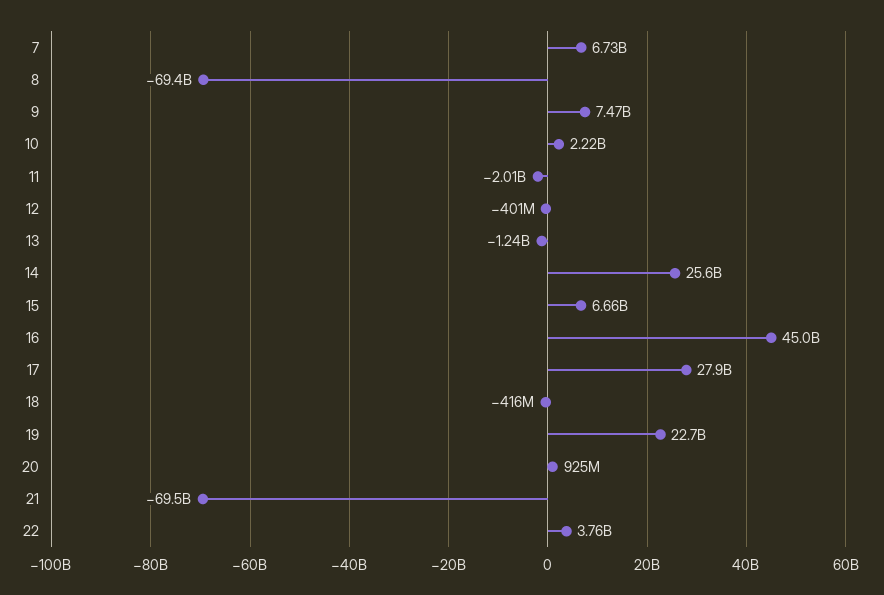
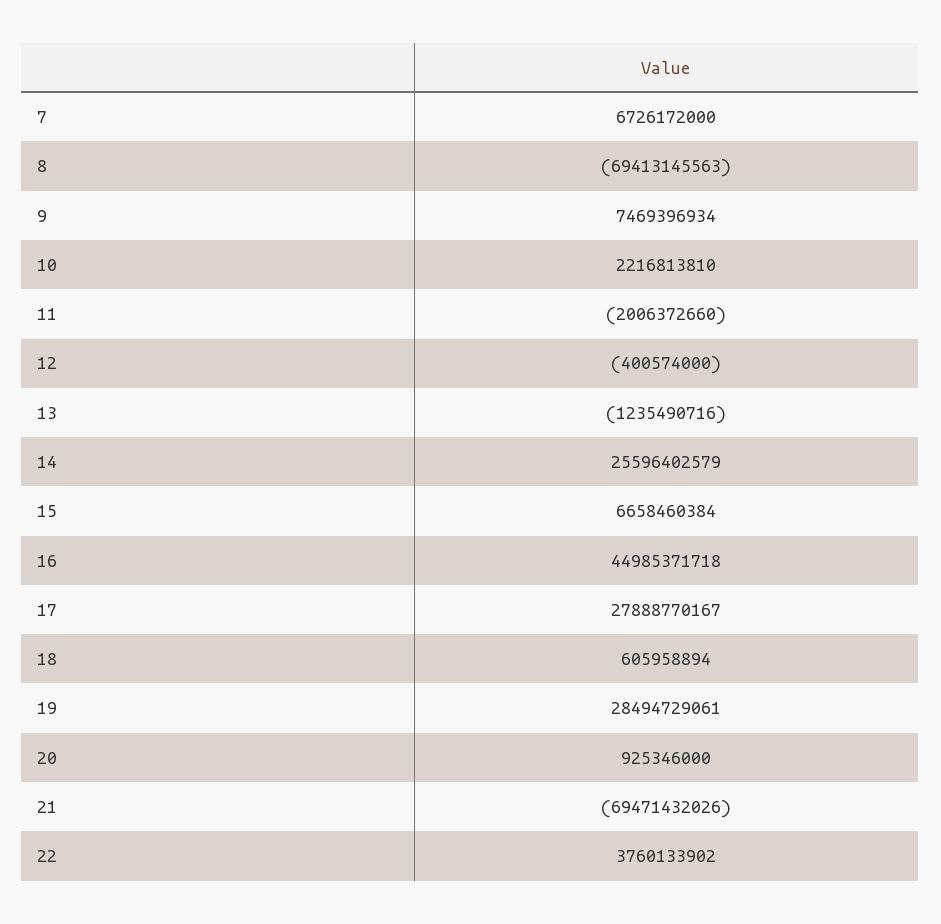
18: -416000000 -> 605958894
19: 22700000000 -> 28494729061

